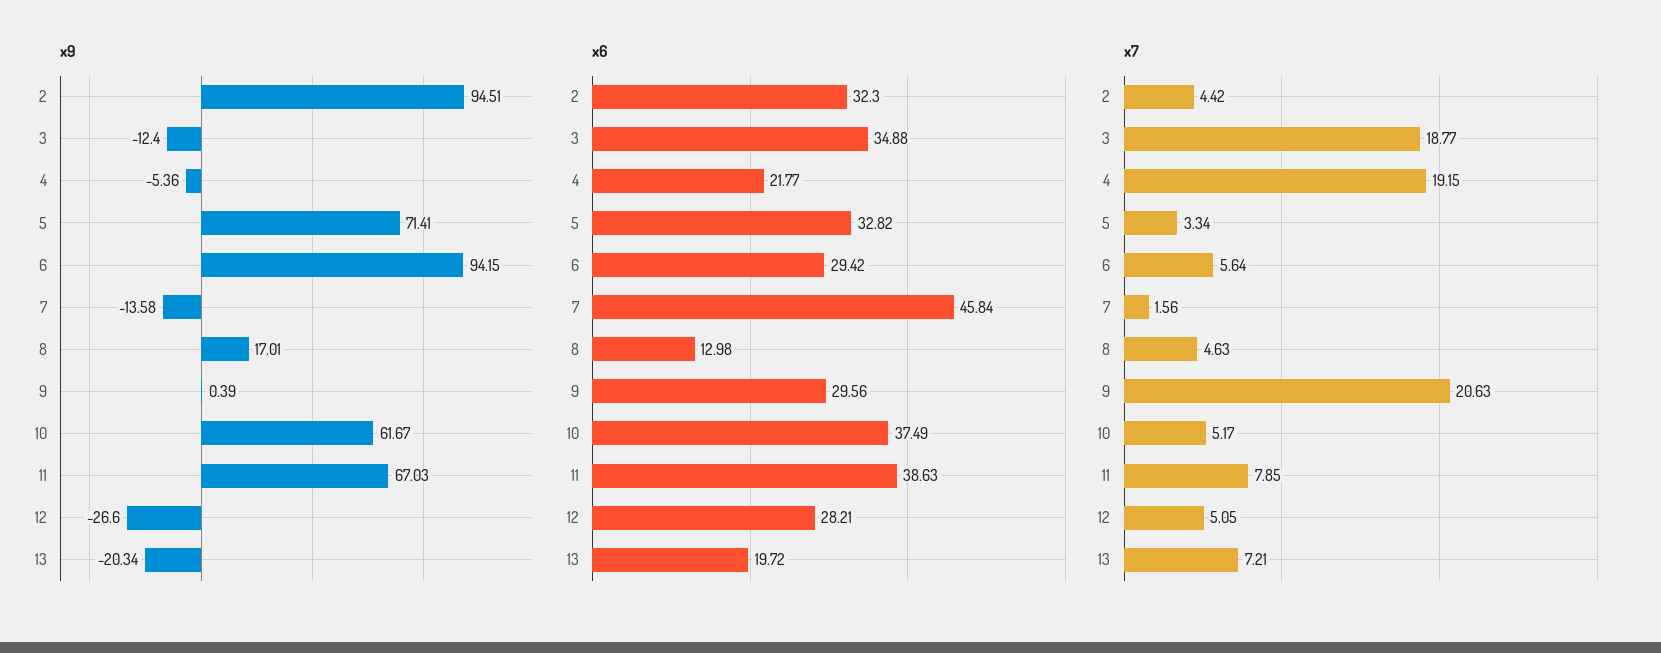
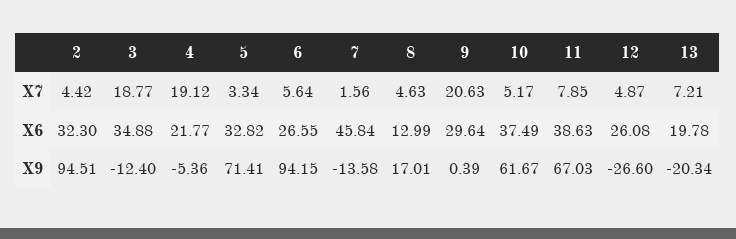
x6, 6: 29.42 -> 26.55
x6, 8: 12.98 -> 12.99
x6, 9: 29.56 -> 29.64
x6, 12: 28.21 -> 26.08
x6, 13: 19.72 -> 19.78
x7, 4: 19.15 -> 19.12
x7, 12: 5.05 -> 4.87

